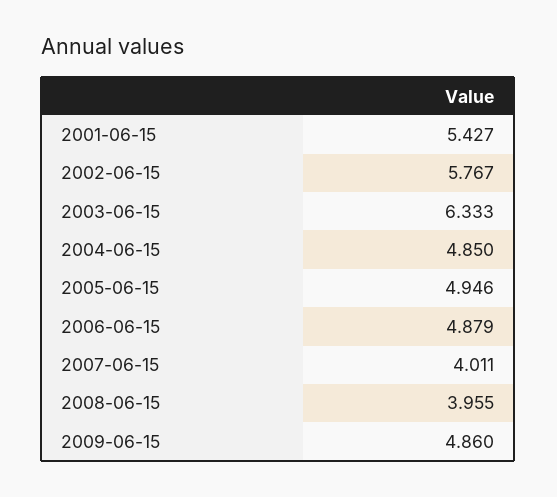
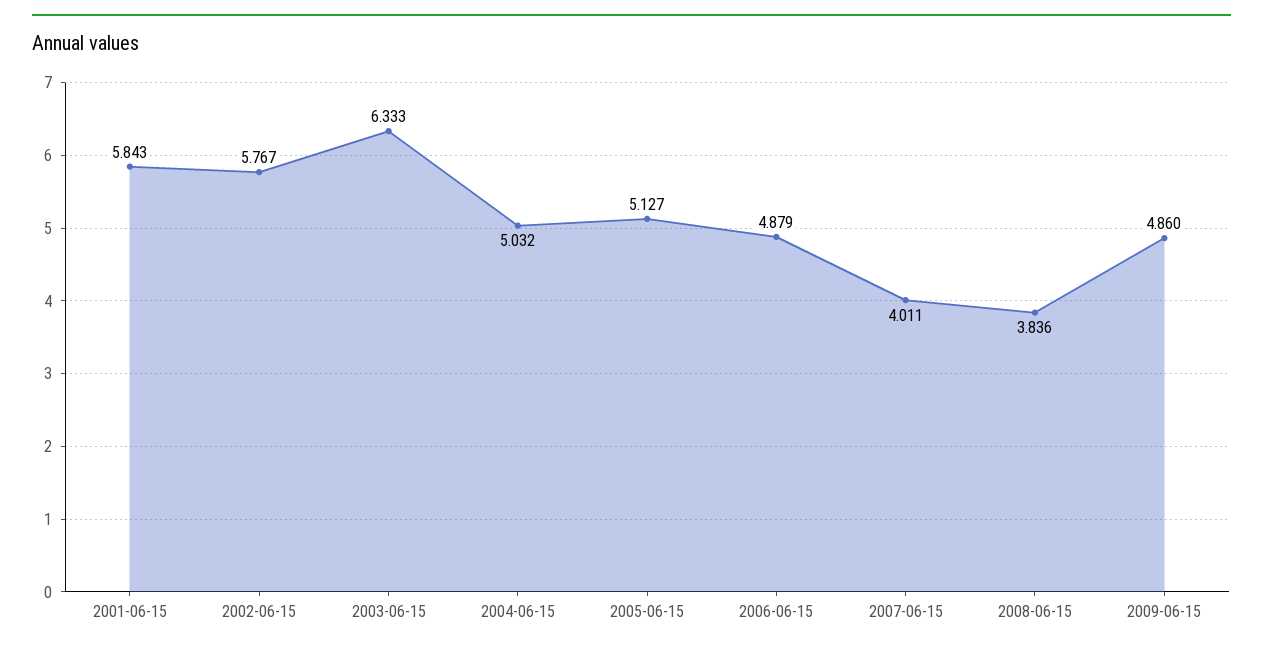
2001-06-15: 5.427 -> 5.843
2004-06-15: 4.85 -> 5.032
2005-06-15: 4.946 -> 5.127
2008-06-15: 3.955 -> 3.836

